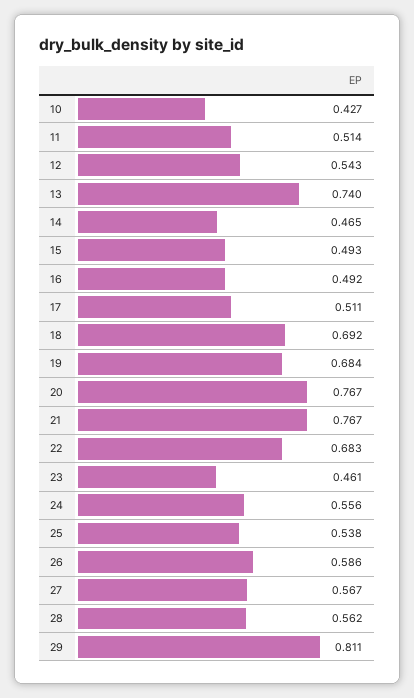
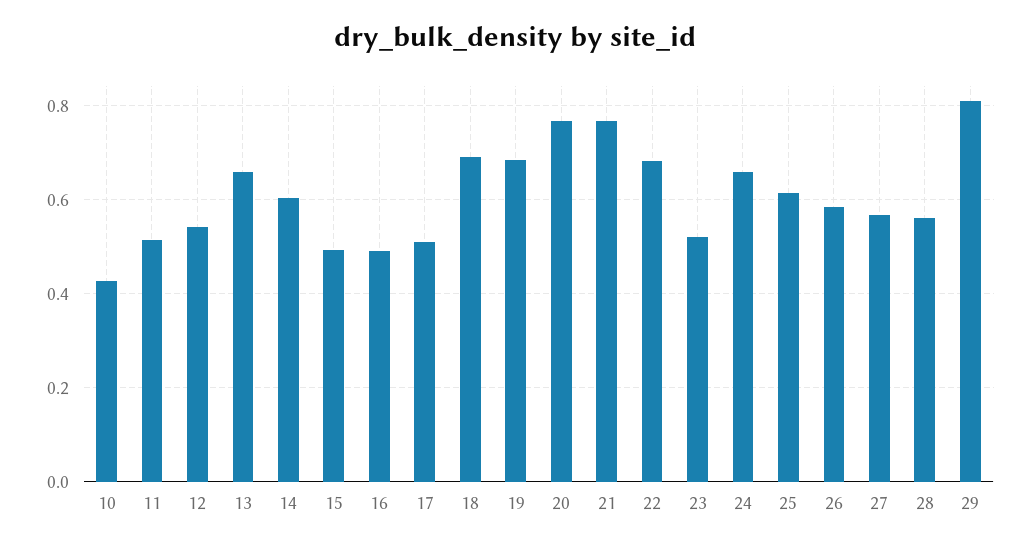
13: 0.74 -> 0.66
14: 0.465 -> 0.6
23: 0.461 -> 0.52
24: 0.556 -> 0.66
25: 0.538 -> 0.62

